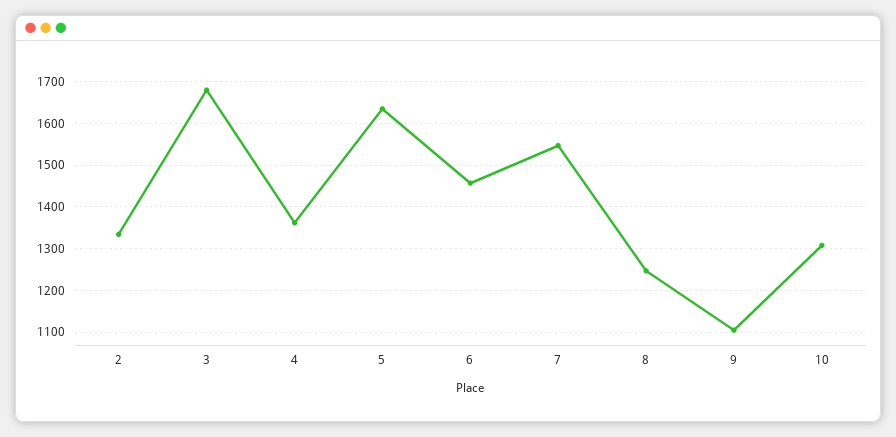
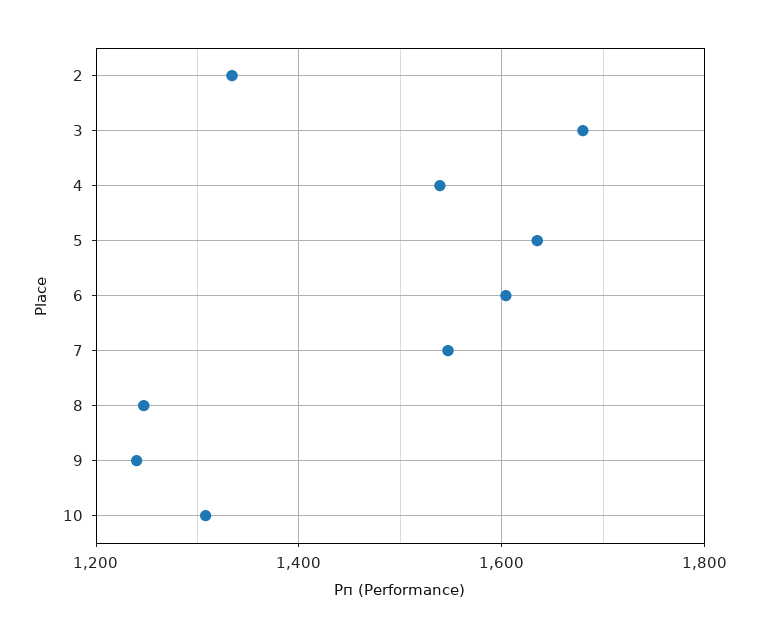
4: 1360 -> 1540
6: 1460 -> 1600
9: 1100 -> 1240

